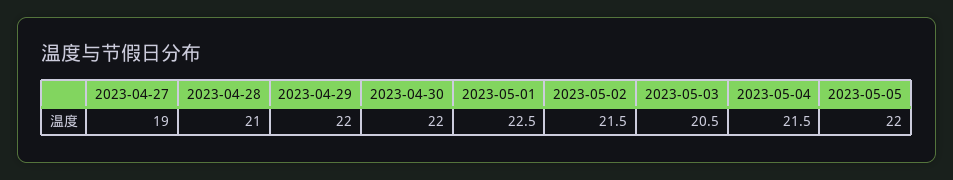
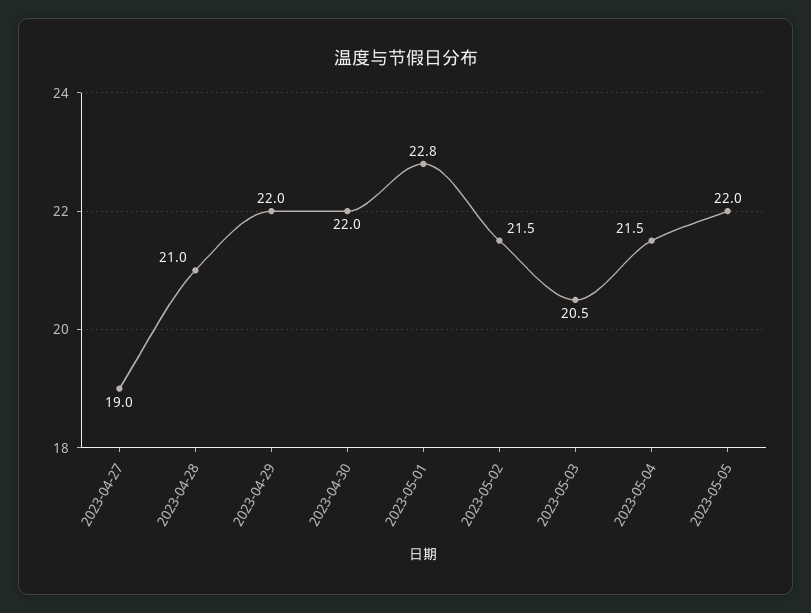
2023-05-01: 22.5 -> 22.8

